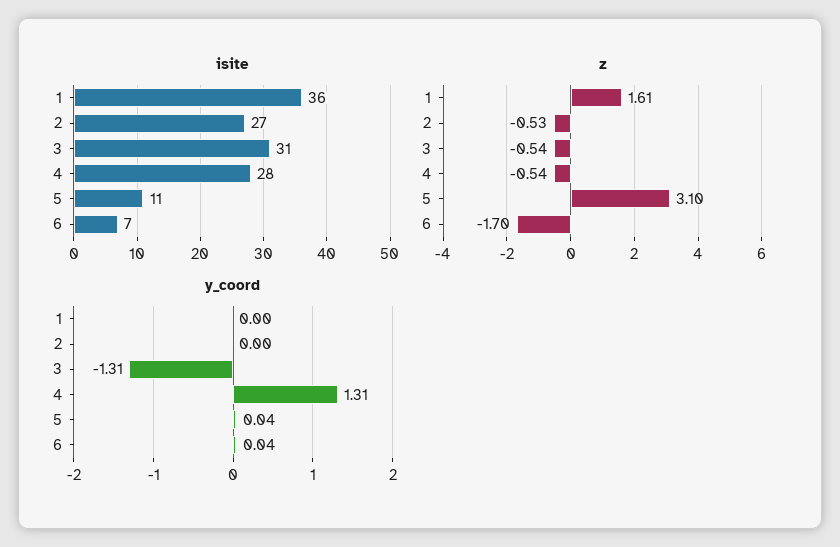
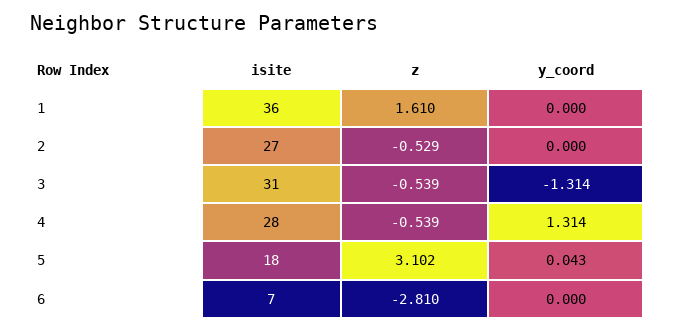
isite, 5: 11 -> 18
z, 6: -1.7 -> -2.81
y_coord, 6: 0.04 -> 0

